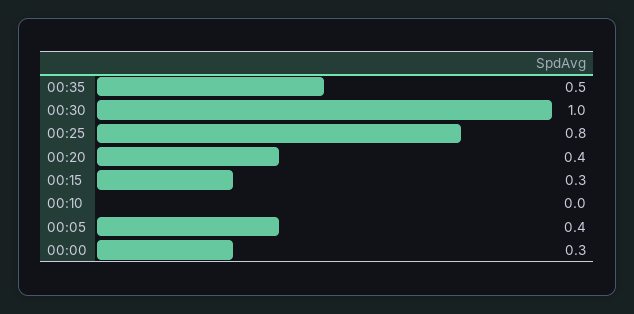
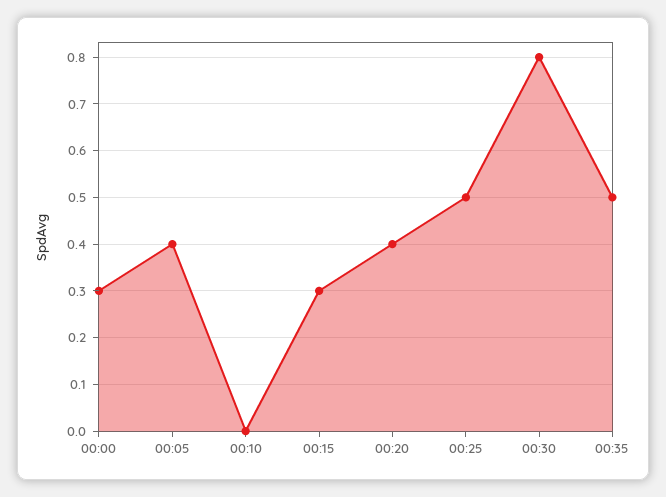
00:30: 1 -> 0.8
00:25: 0.8 -> 0.5

